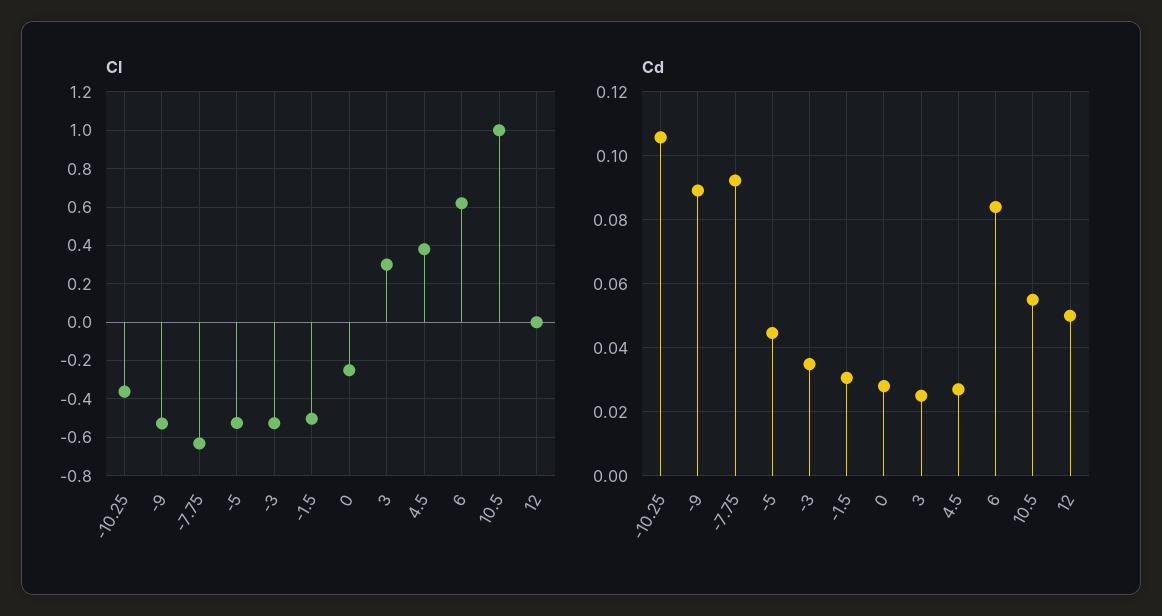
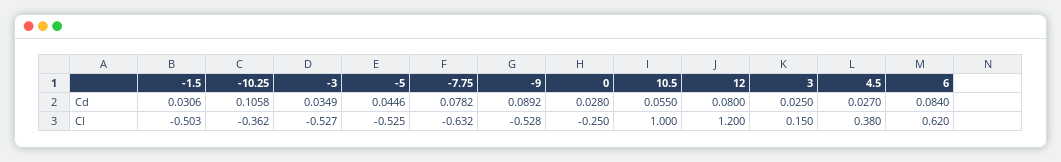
Cl, 3: 0.3 -> 0.15
Cl, 12: 0 -> 1.2
Cd, -7.75: 0.092 -> 0.0782
Cd, 12: 0.05 -> 0.08

